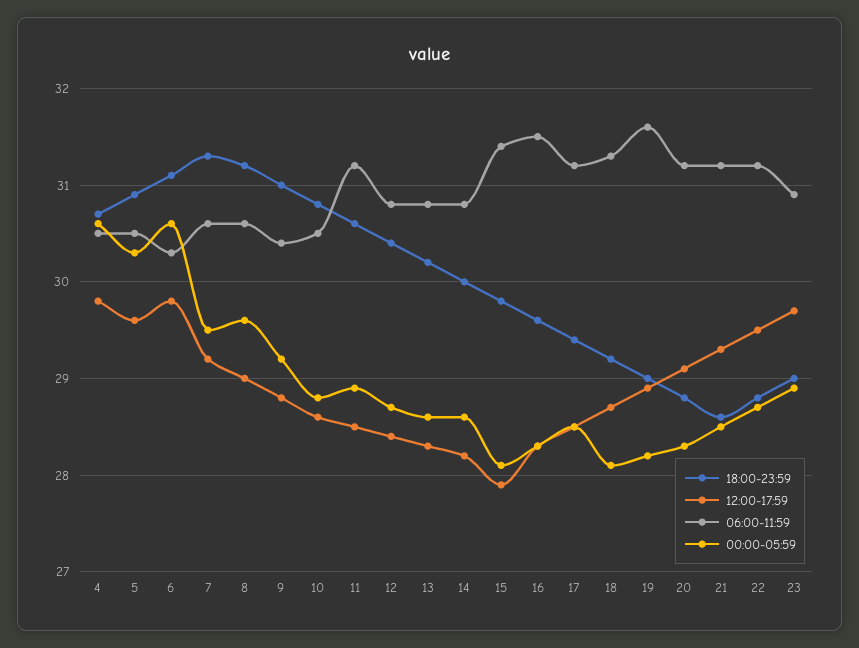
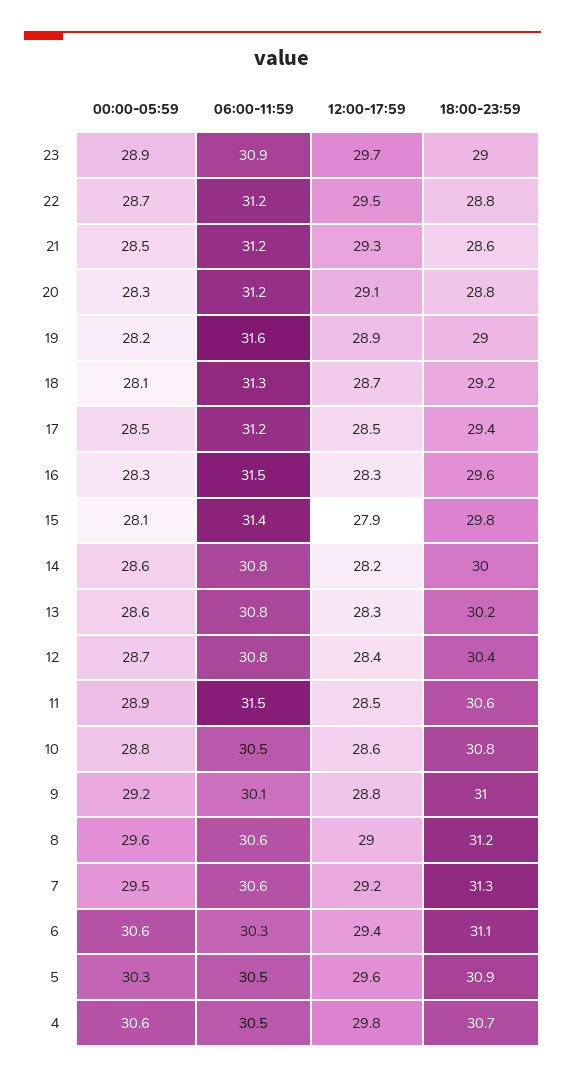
12:00-17:59, 6: 29.8 -> 29.4
06:00-11:59, 9: 30.4 -> 30.1
06:00-11:59, 11: 31.2 -> 31.5

